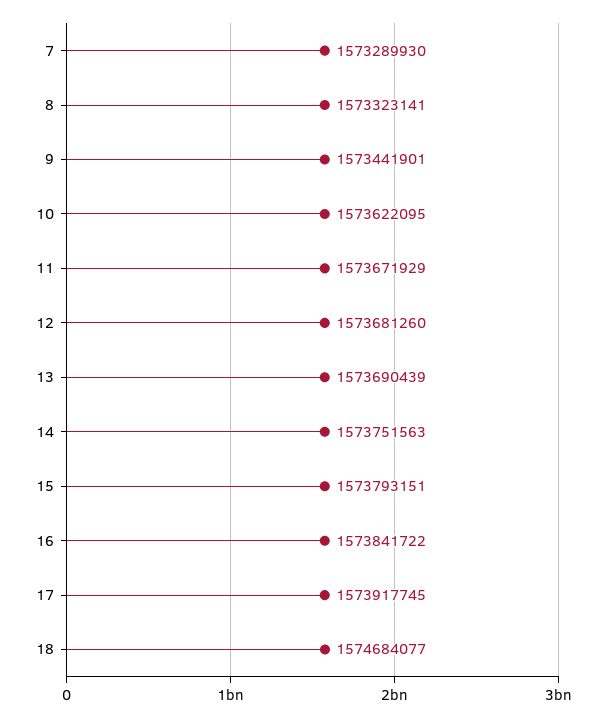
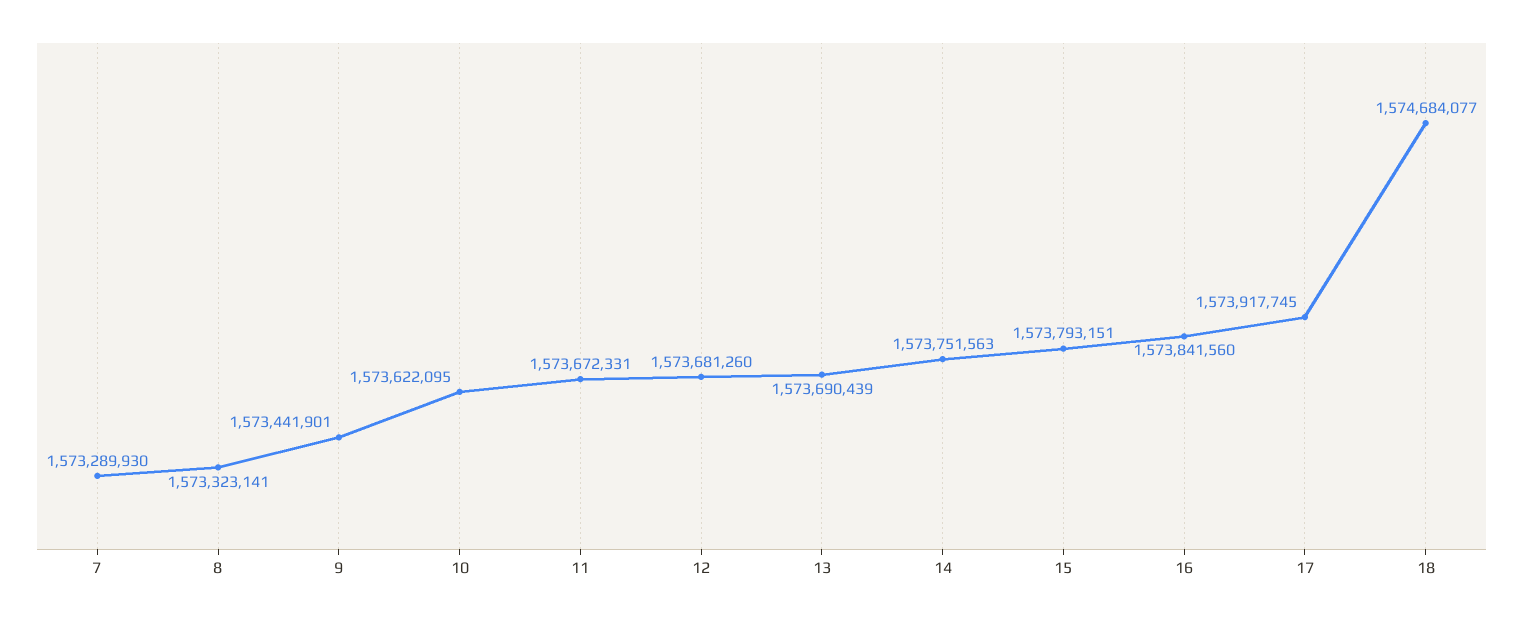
11: 1573671929 -> 1573672331
16: 1573841722 -> 1573841560

